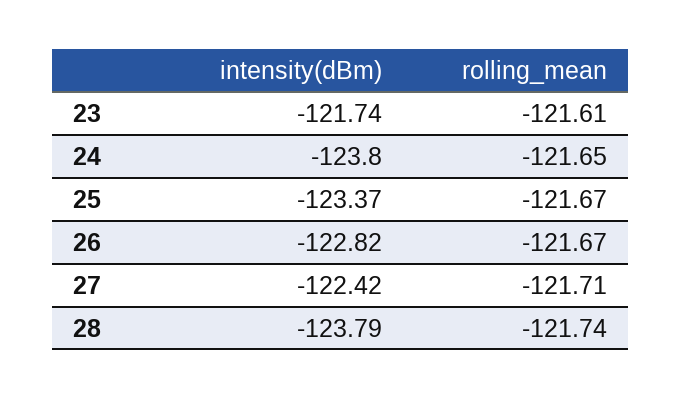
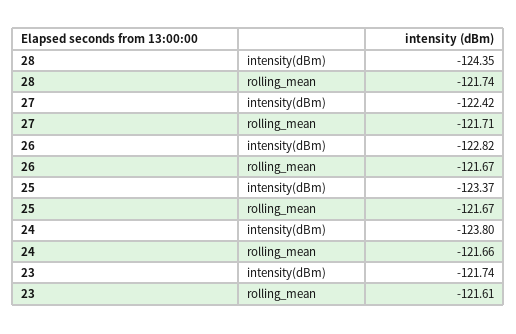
rolling_mean, 24: -121.65 -> -121.66
intensity(dBm), 28: -123.79 -> -124.35

